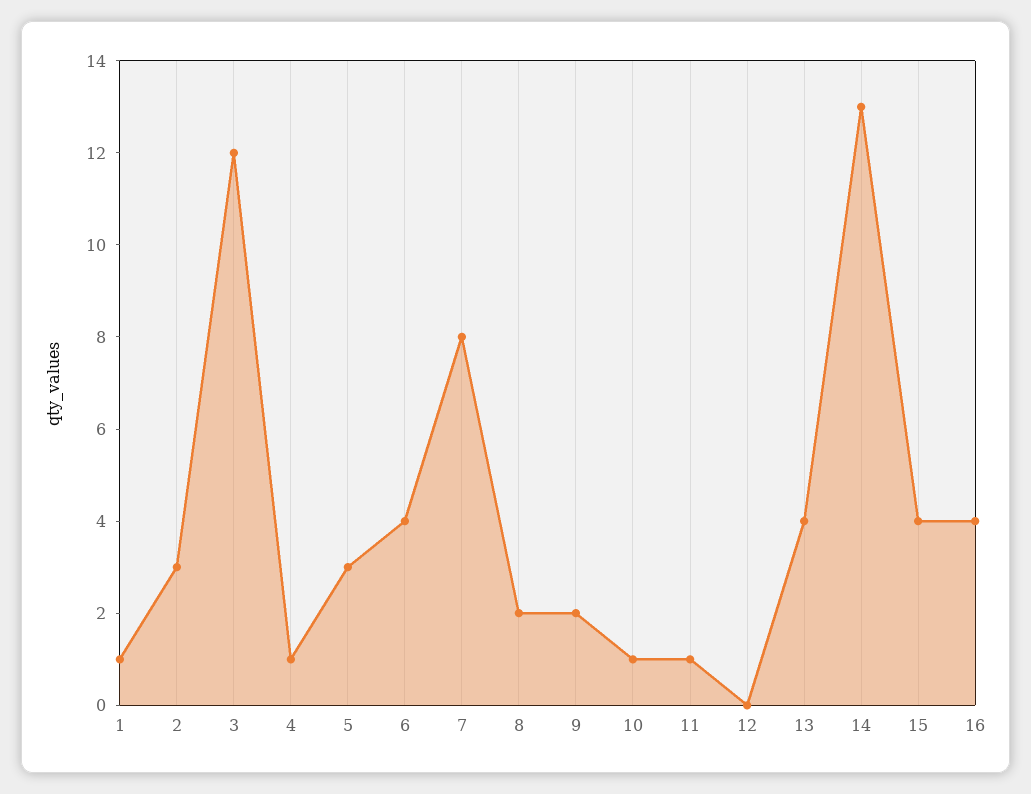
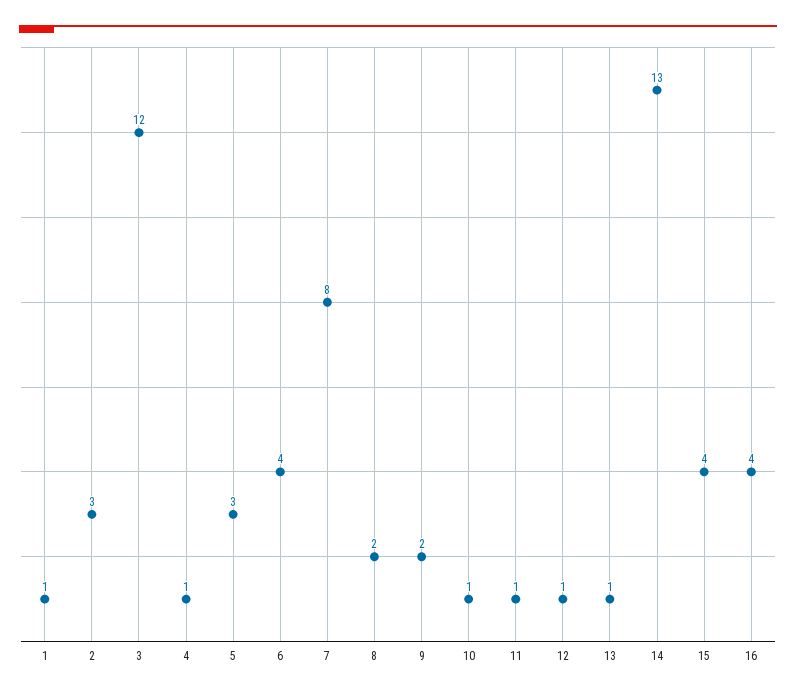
12: 0 -> 1
13: 4 -> 1

